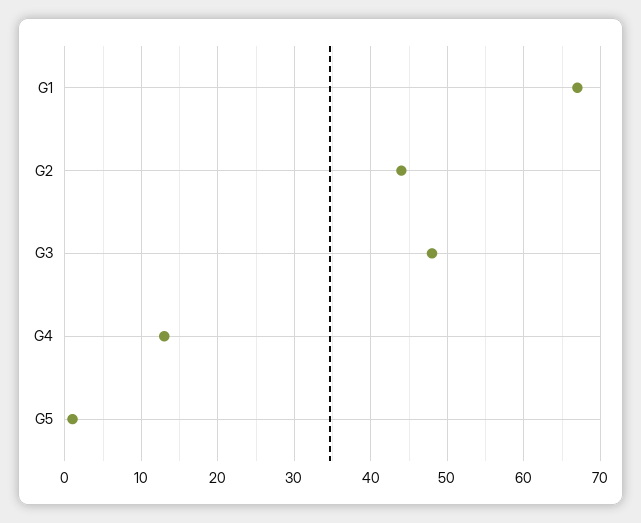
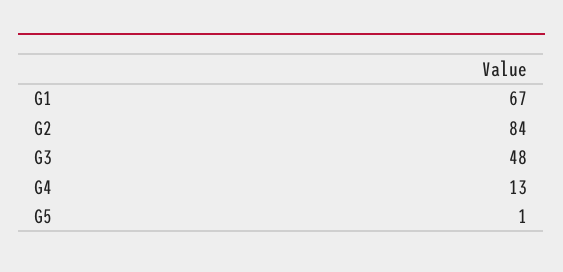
G2: 44 -> 84

